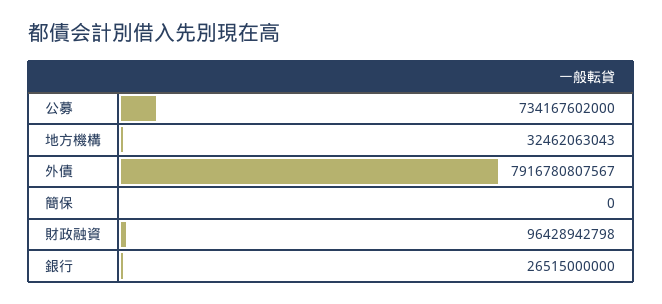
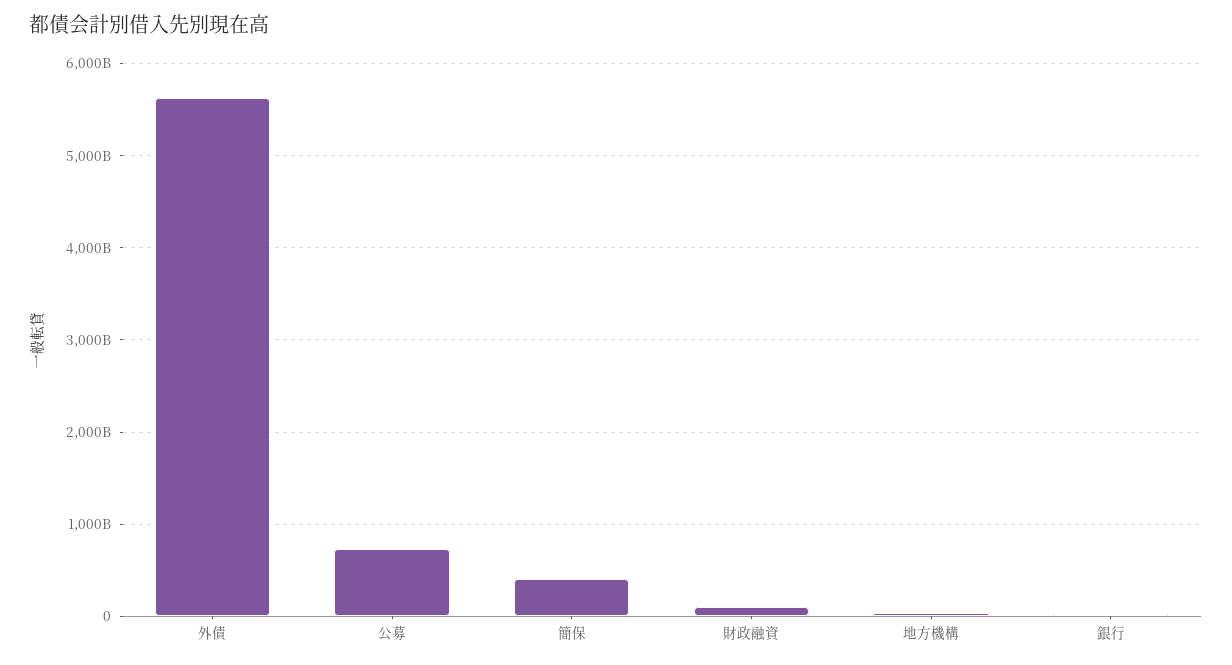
外債: 7916780807567 -> 5600000000000
簡保: 0 -> 400000000000

